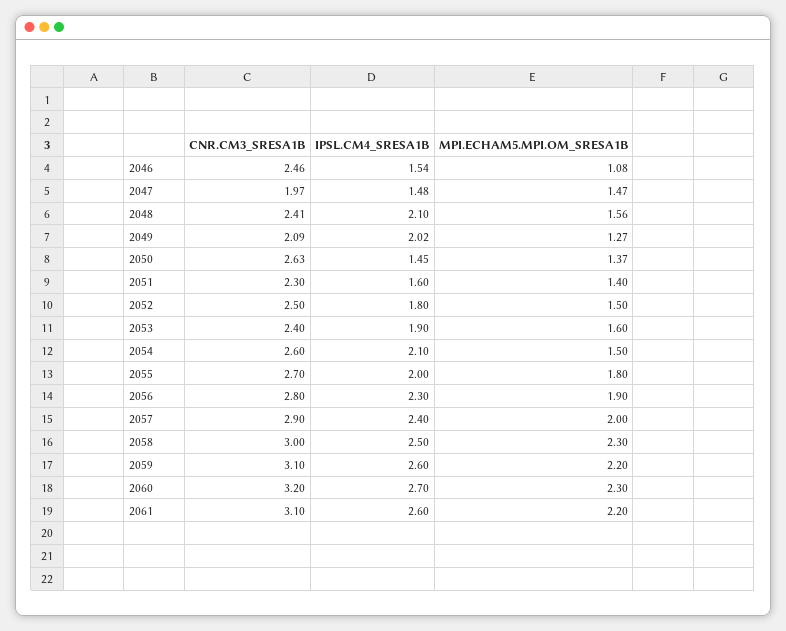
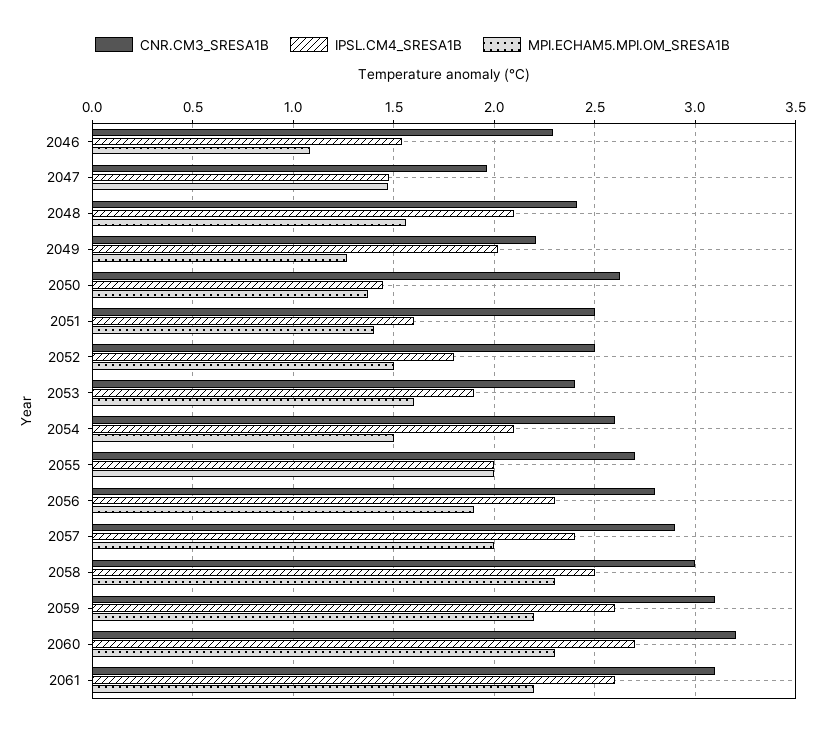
CNR.CM3_SRESA1B, 2046: 2.46 -> 2.3
CNR.CM3_SRESA1B, 2049: 2.09 -> 2.2
CNR.CM3_SRESA1B, 2051: 2.3 -> 2.5
MPI.ECHAM5.MPI.OM_SRESA1B, 2055: 1.8 -> 2

